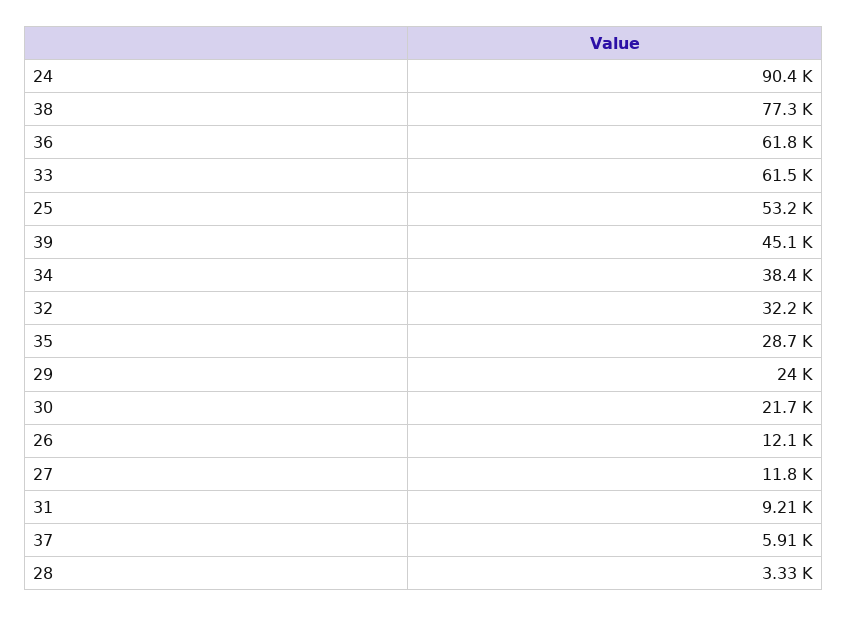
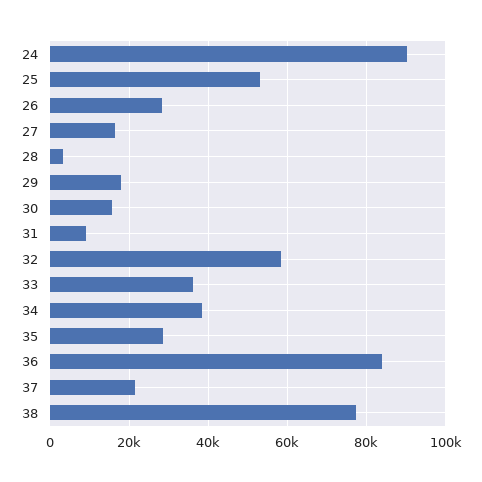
36: 61800 -> 84000
33: 61500 -> 36000
39: 45100 -> none
32: 32200 -> 58000
29: 24000 -> 18000
30: 21700 -> 16000
26: 12100 -> 28000
27: 11800 -> 16000
37: 5910 -> 22000

